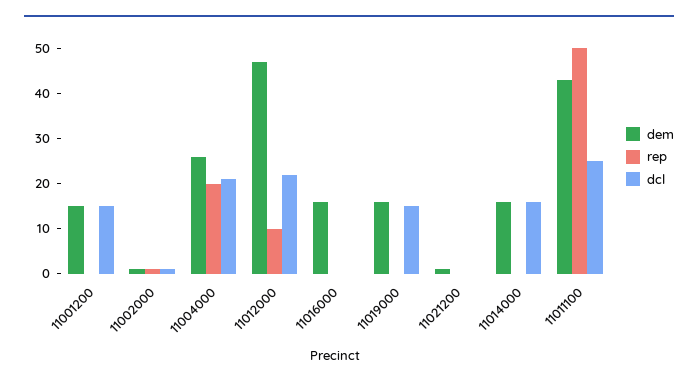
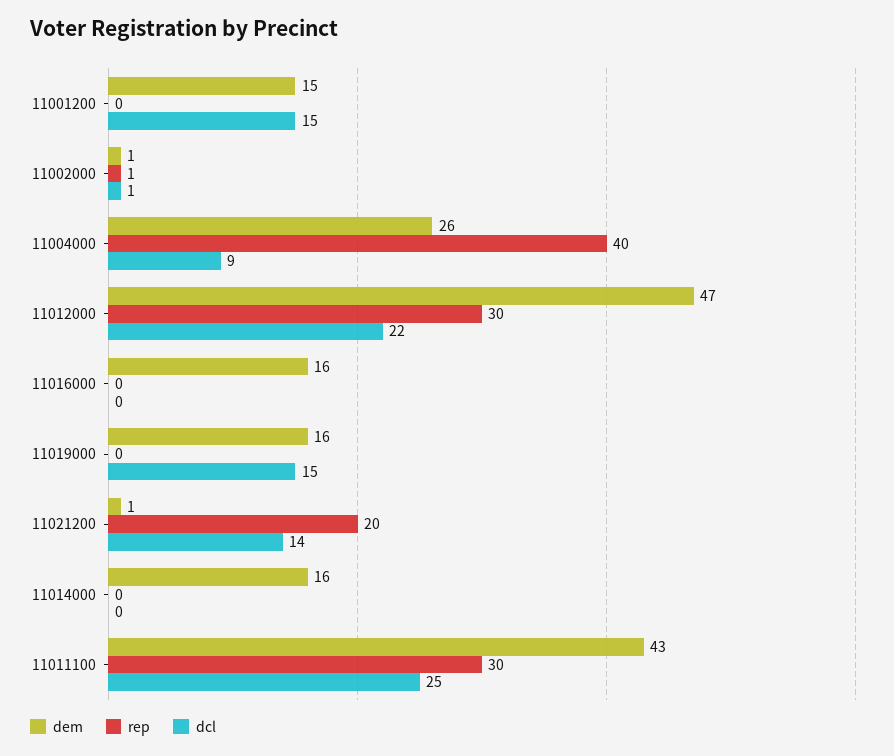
rep, 11004000: 20 -> 40
dcl, 11004000: 20 -> 9
rep, 11012000: 10 -> 30
rep, 11021200: 0 -> 20
dcl, 11021200: 0 -> 14
dcl, 11014000: 15 -> 0
rep, 11011100: 50 -> 30

